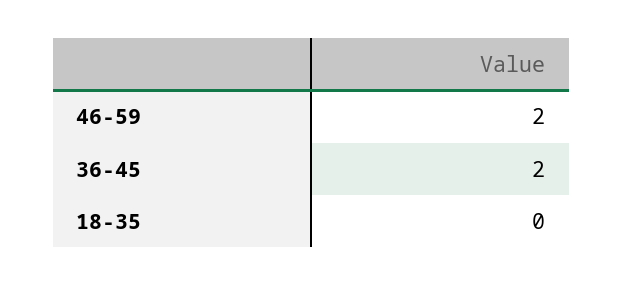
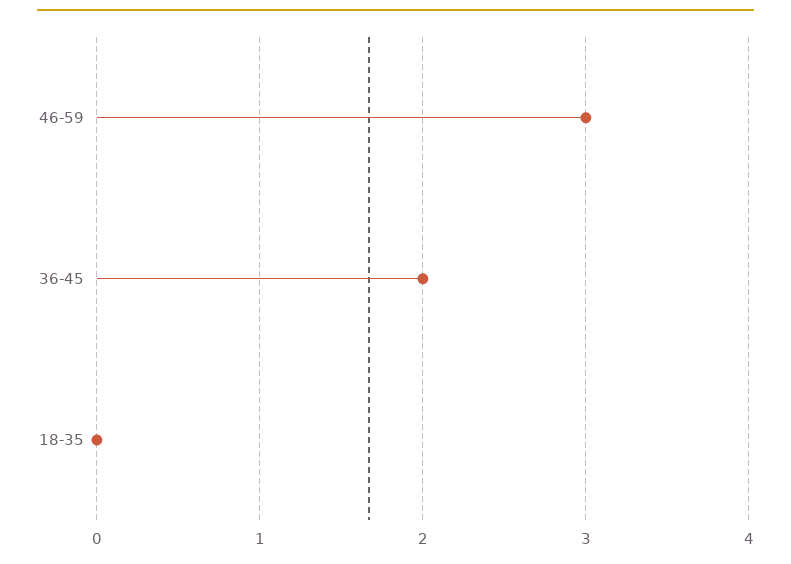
46-59: 2 -> 3

